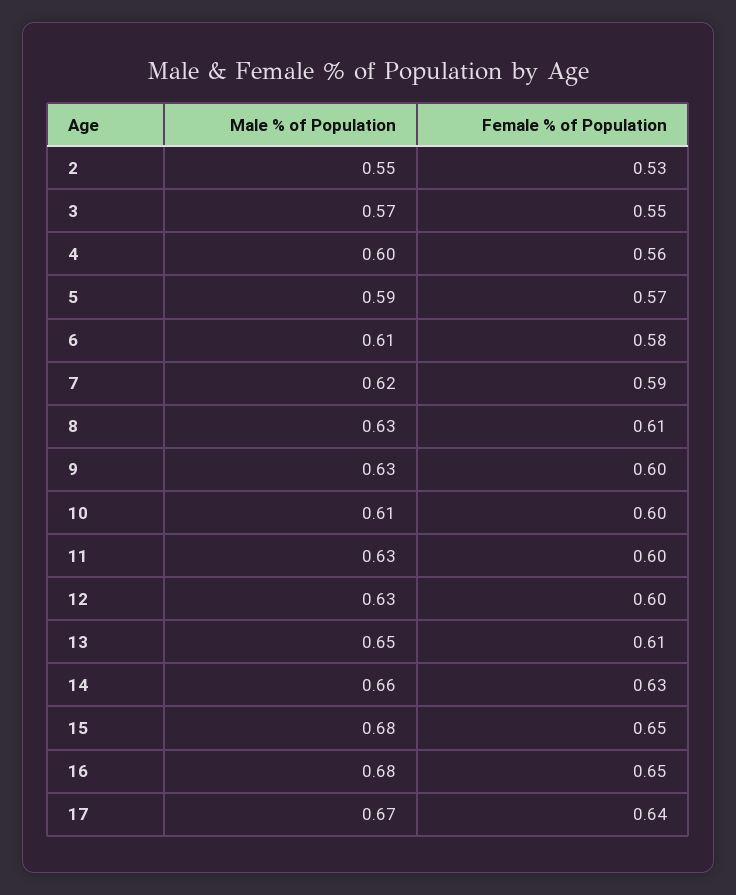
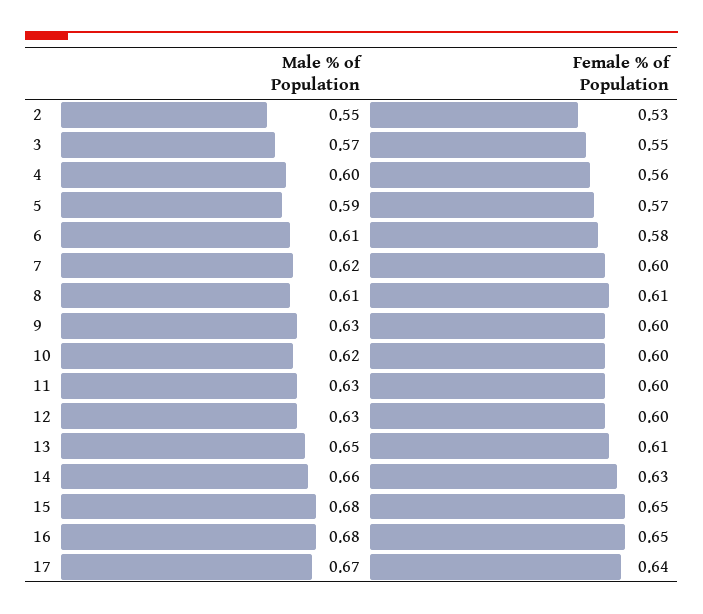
Female % of Population, 7: 0.59 -> 0.6
Male % of Population, 8: 0.63 -> 0.61
Male % of Population, 10: 0.61 -> 0.62

